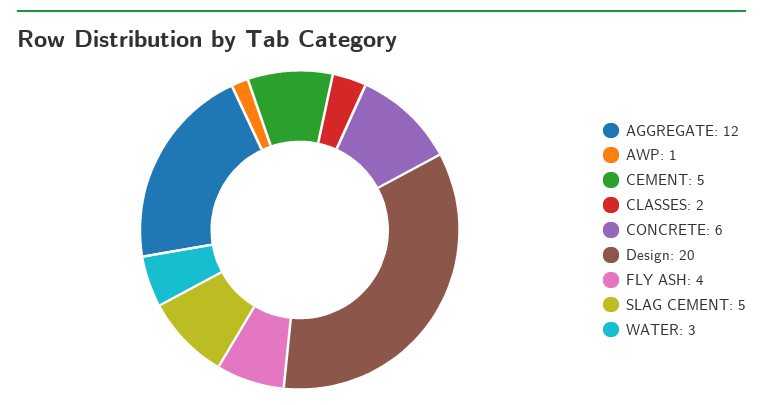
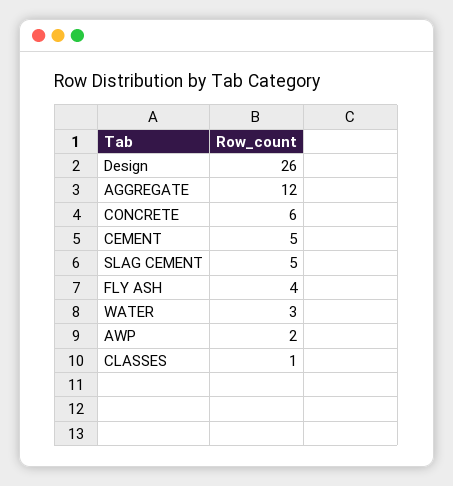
AWP: 1 -> 2
CLASSES: 2 -> 1
Design: 20 -> 26

